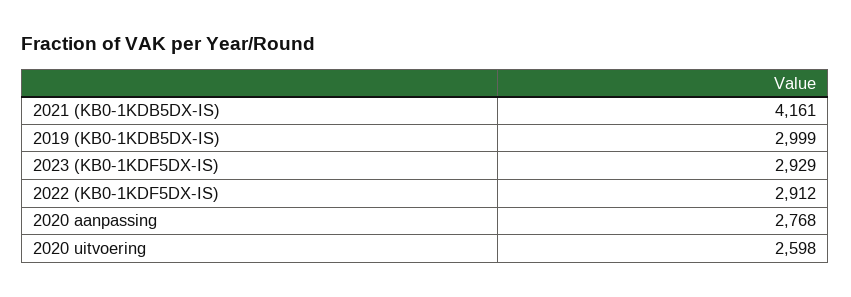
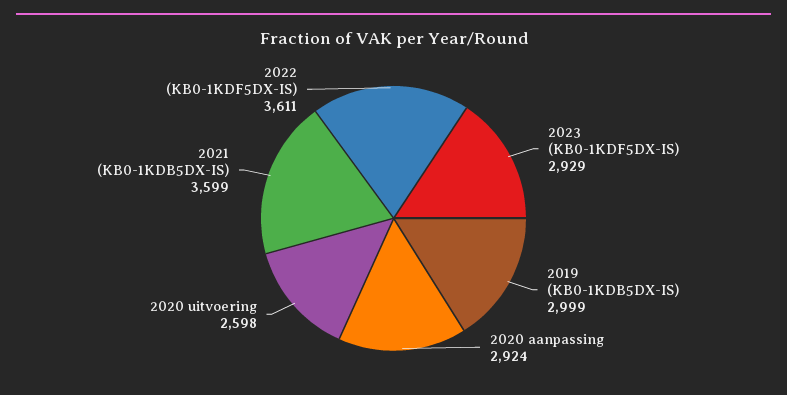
2021 (KB0-1KDB5DX-IS): 4161 -> 3599
2022 (KB0-1KDF5DX-IS): 2912 -> 3611
2020 aanpassing: 2768 -> 2924

